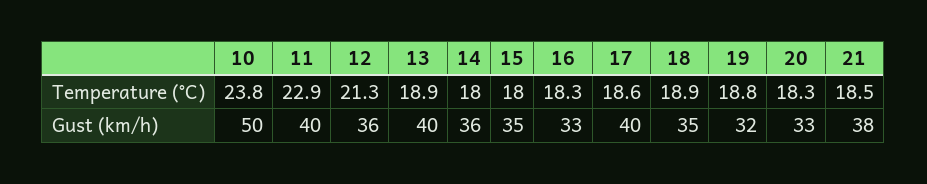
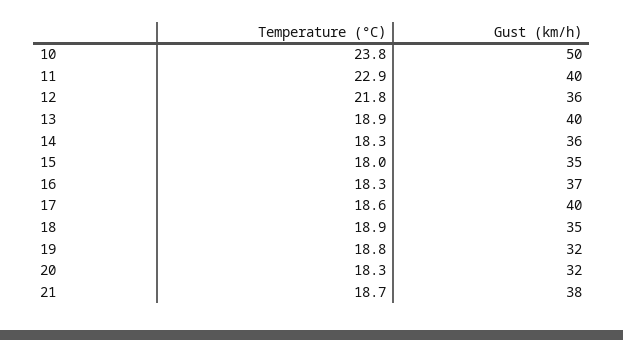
12, Temperature (°C): 21.3 -> 21.8
14, Temperature (°C): 18 -> 18.3
21, Temperature (°C): 18.5 -> 18.7
16, Gust (km/h): 33 -> 37
20, Gust (km/h): 33 -> 32

